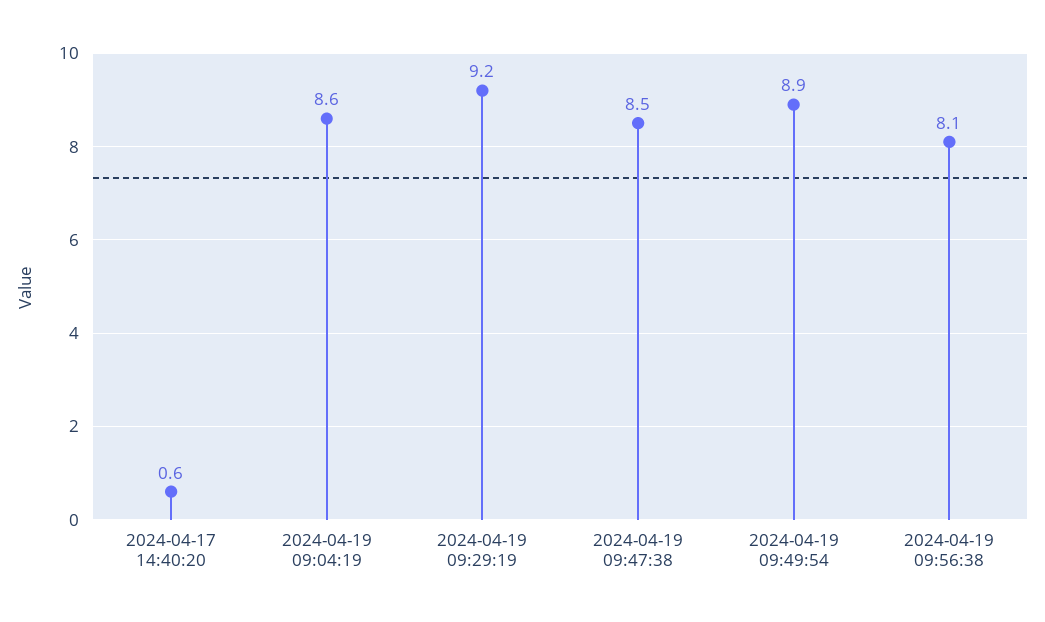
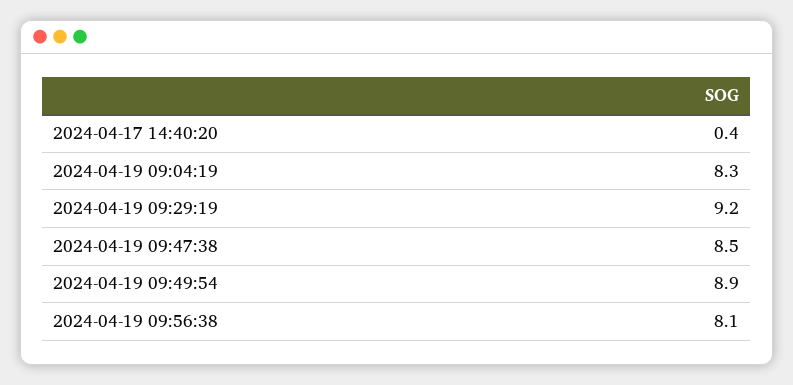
2024-04-17 14:40:20: 0.6 -> 0.4
2024-04-19 09:04:19: 8.6 -> 8.3

